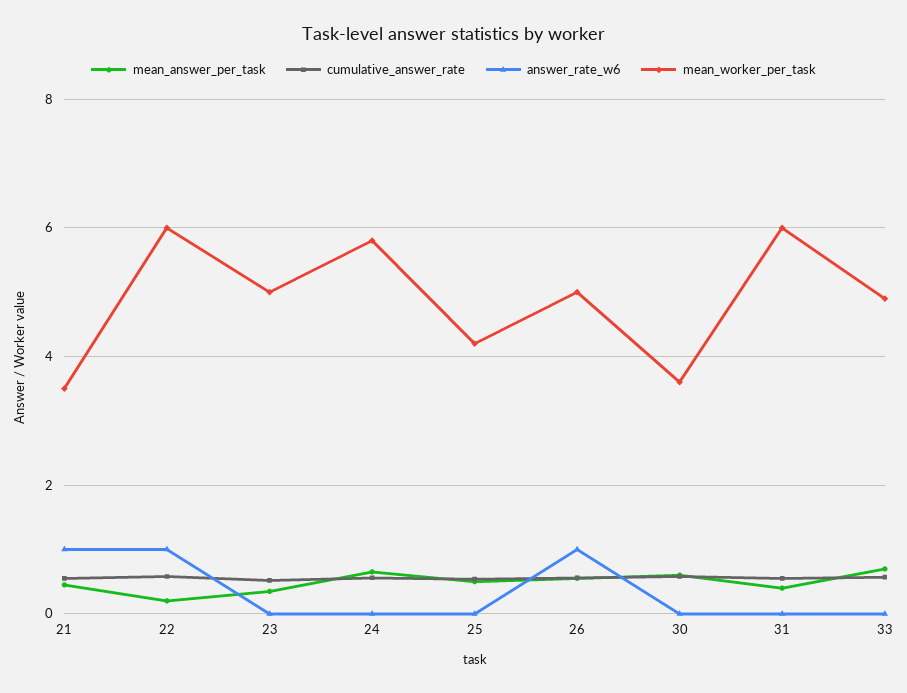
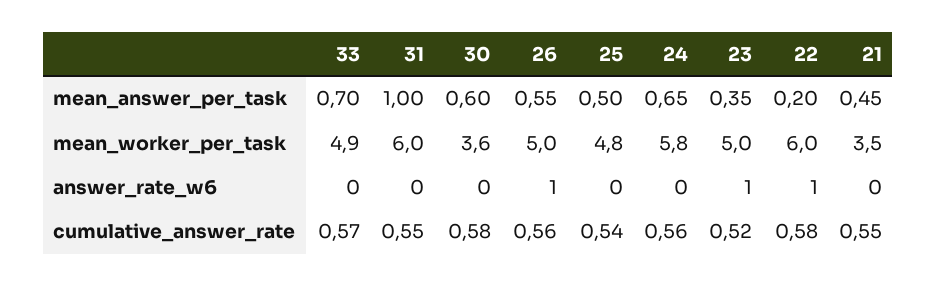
answer_rate_w6, 21: 1 -> 0
answer_rate_w6, 23: 0 -> 1
mean_worker_per_task, 25: 4.2 -> 4.8
mean_answer_per_task, 31: 0.4 -> 1

